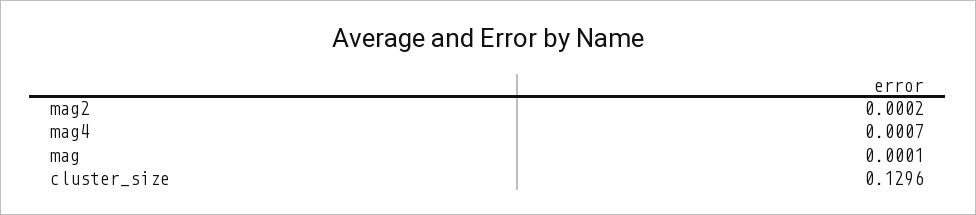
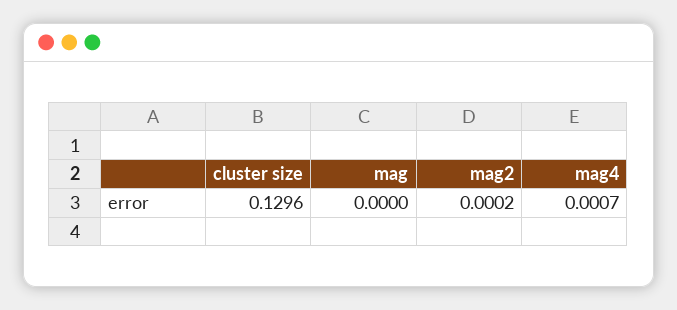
mag: 0.0001 -> 0

